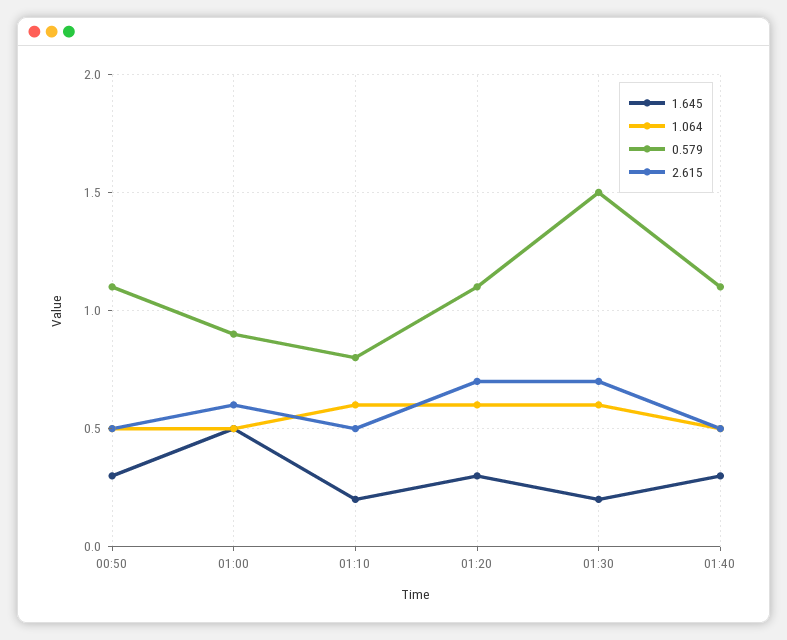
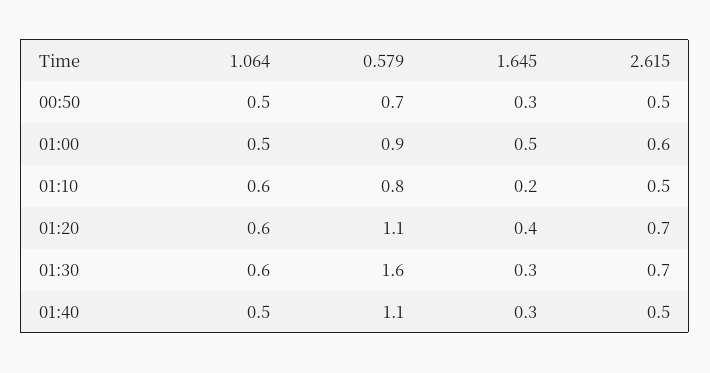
0.579, 00:50: 1.1 -> 0.7
1.645, 01:20: 0.3 -> 0.4
1.645, 01:30: 0.2 -> 0.3
0.579, 01:30: 1.5 -> 1.6

